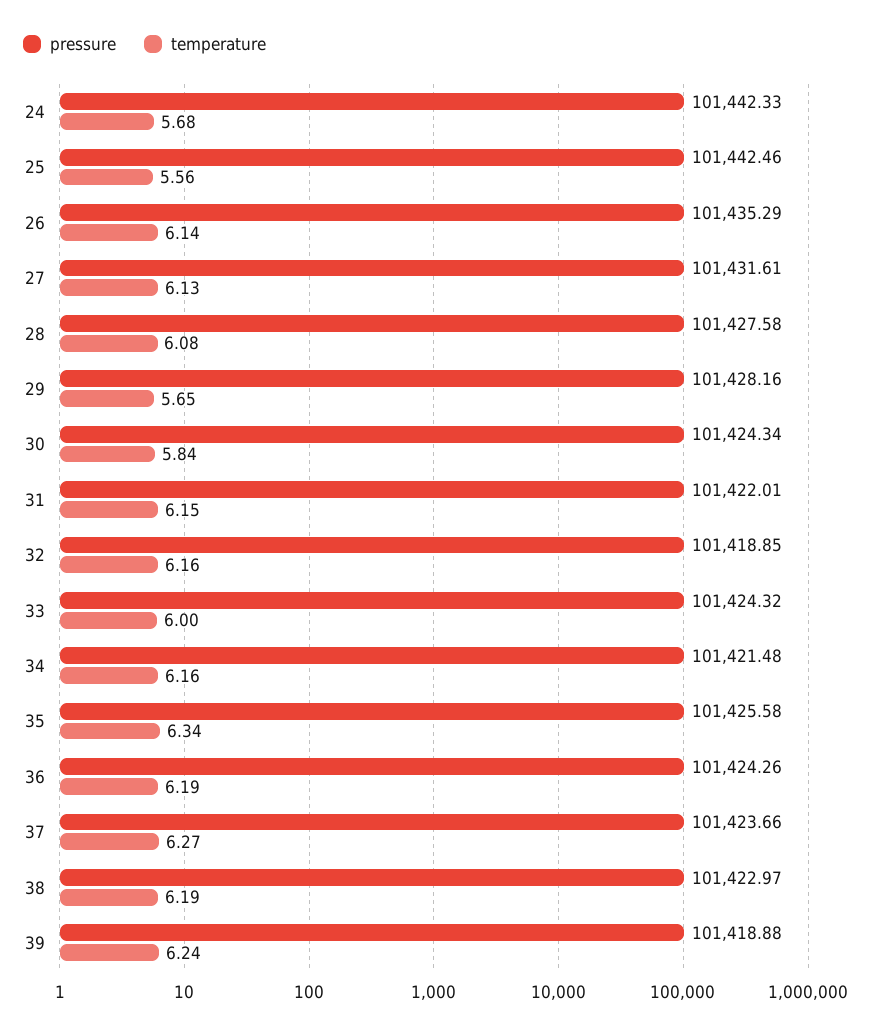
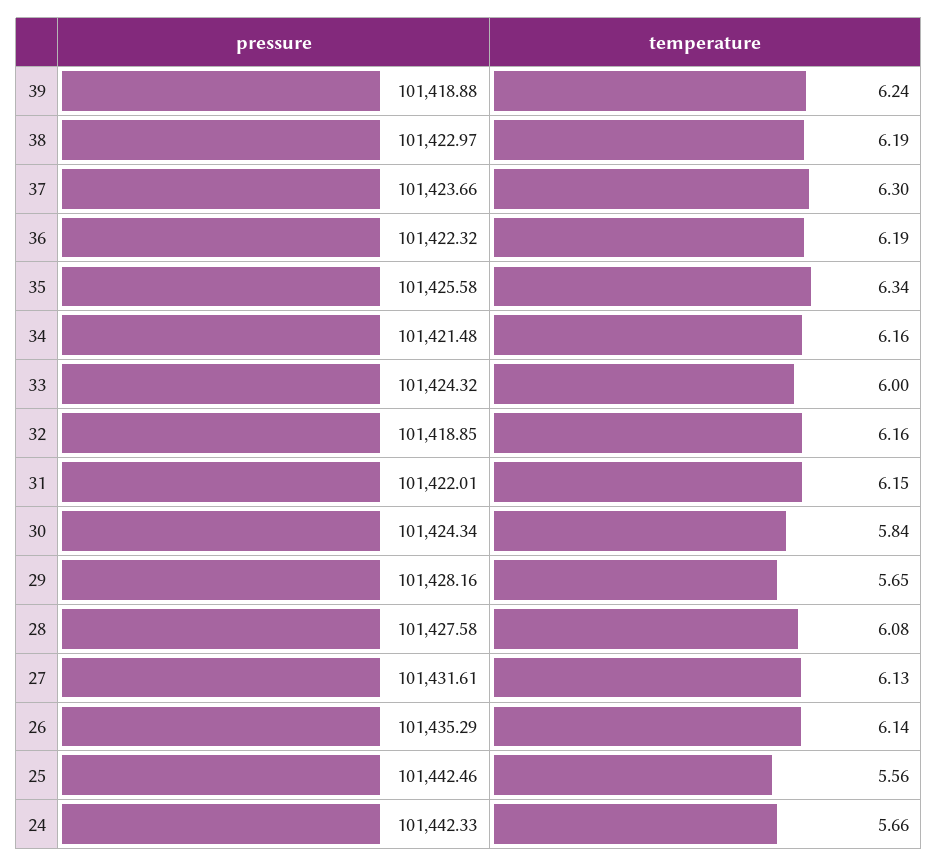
temperature, 24: 5.68 -> 5.66
pressure, 36: 101424.26 -> 101422.32
temperature, 37: 6.27 -> 6.3

